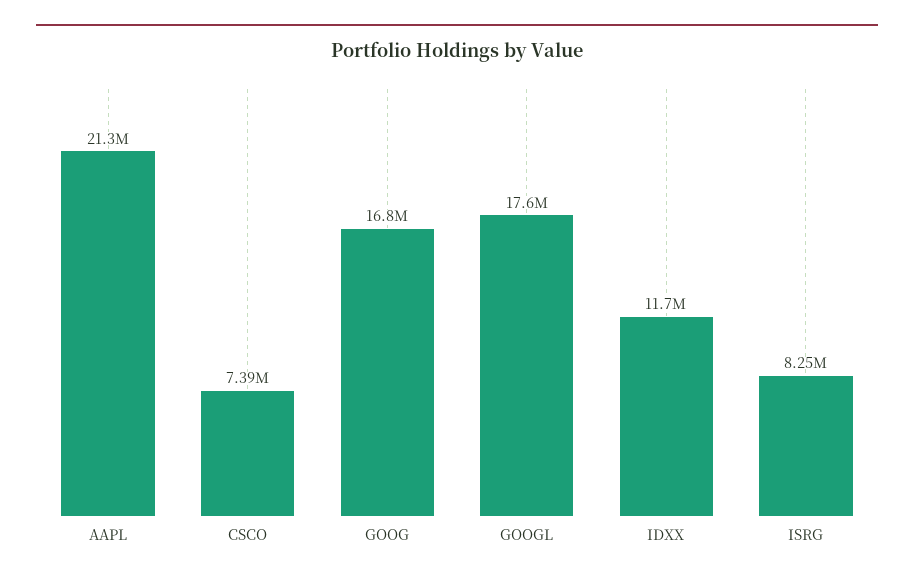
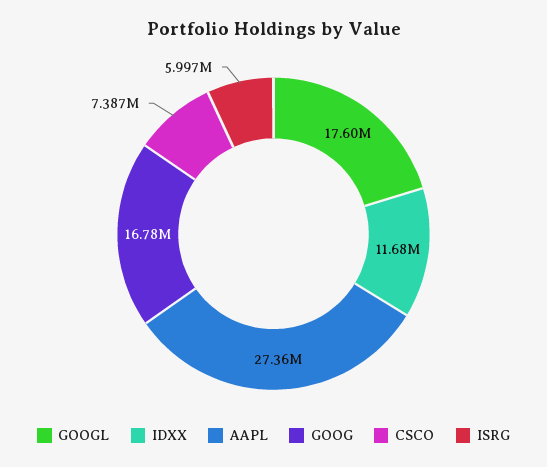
AAPL: 21300000 -> 27360000
ISRG: 8250000 -> 5997000

